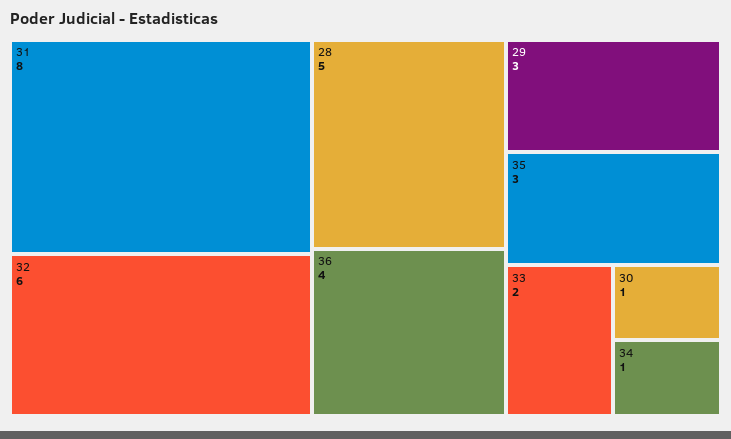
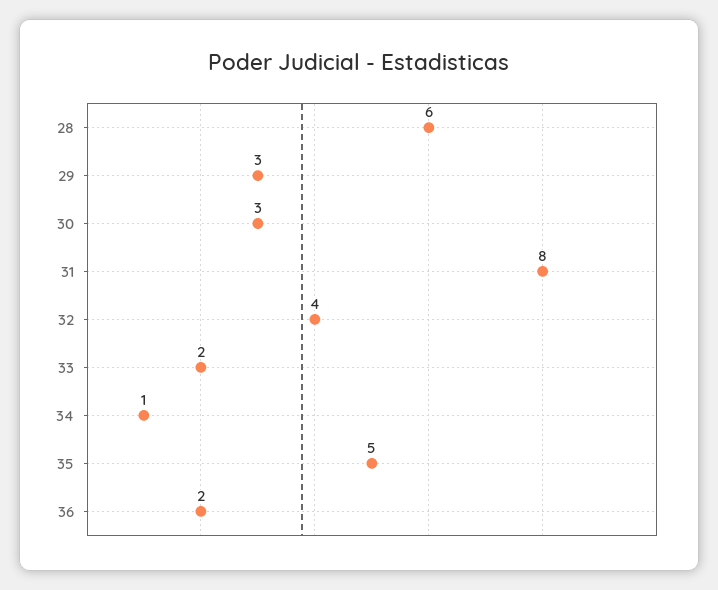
32: 6 -> 4
28: 5 -> 6
36: 4 -> 2
35: 3 -> 5
30: 1 -> 3

